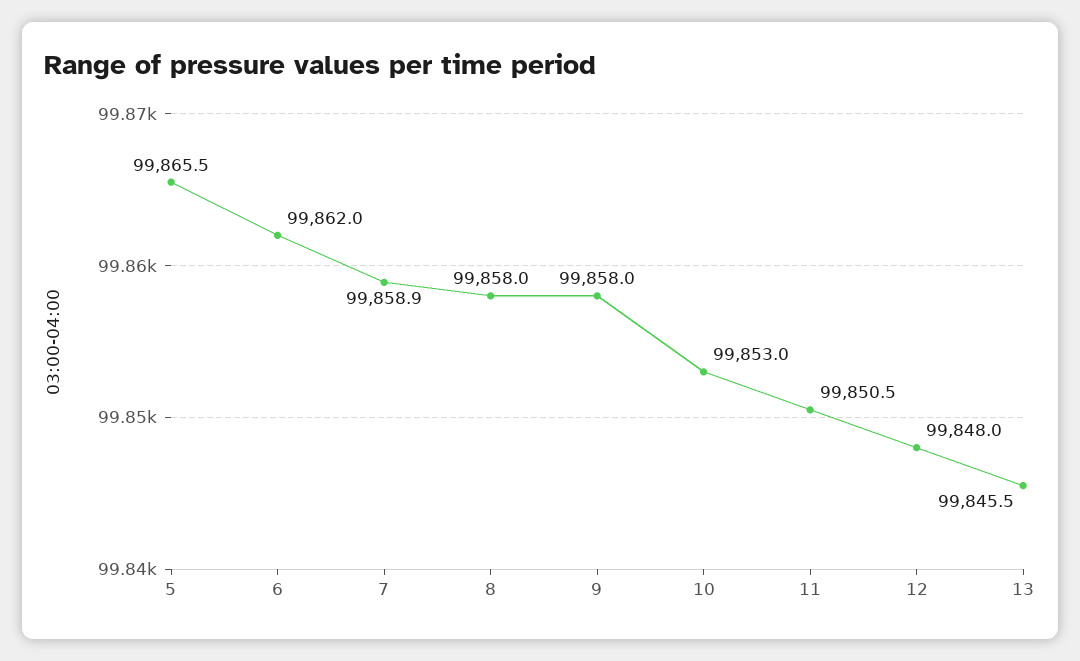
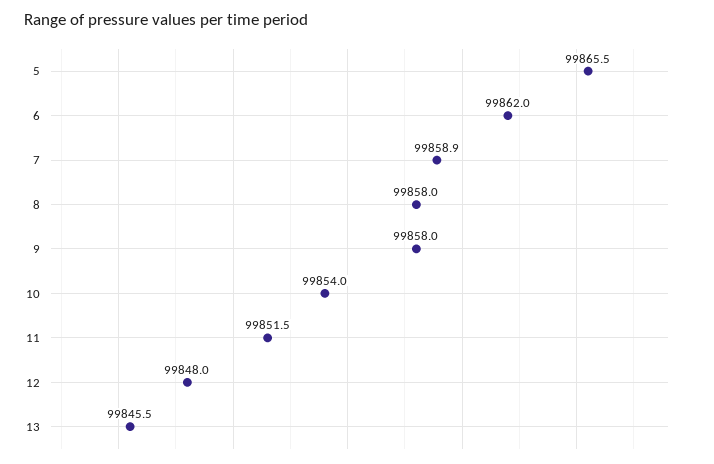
10: 99853 -> 99854
11: 99850.5 -> 99851.5

